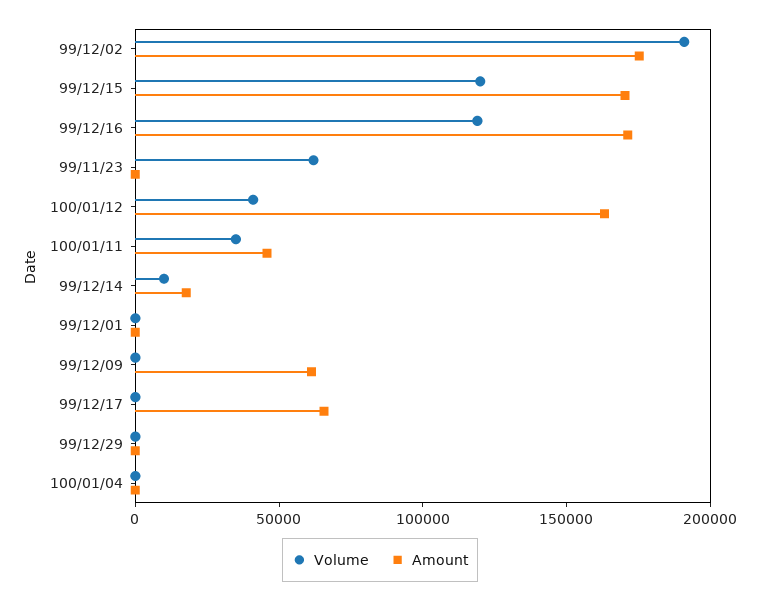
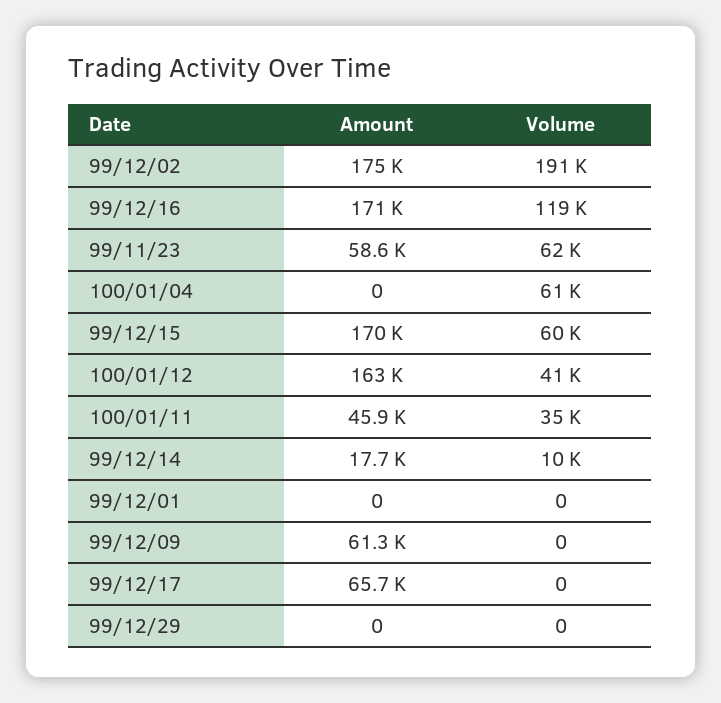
Volume, 99/12/15: 120000 -> 60000
Amount, 99/11/23: 0 -> 58600
Volume, 100/01/04: 0 -> 61000

